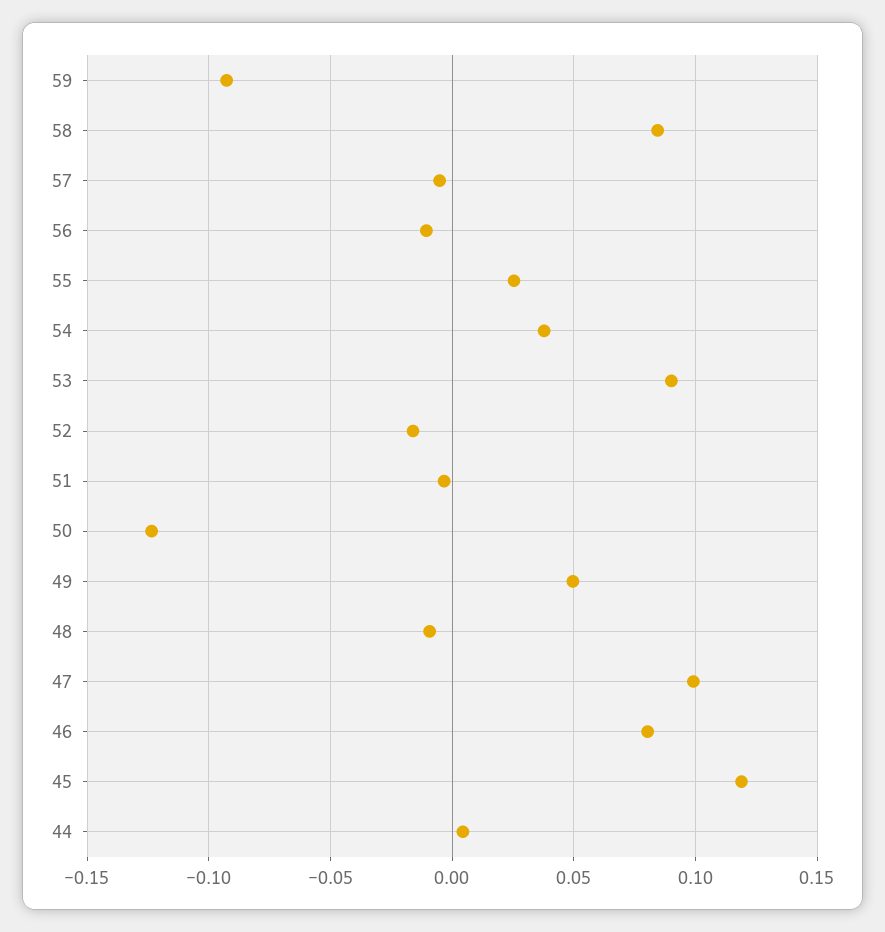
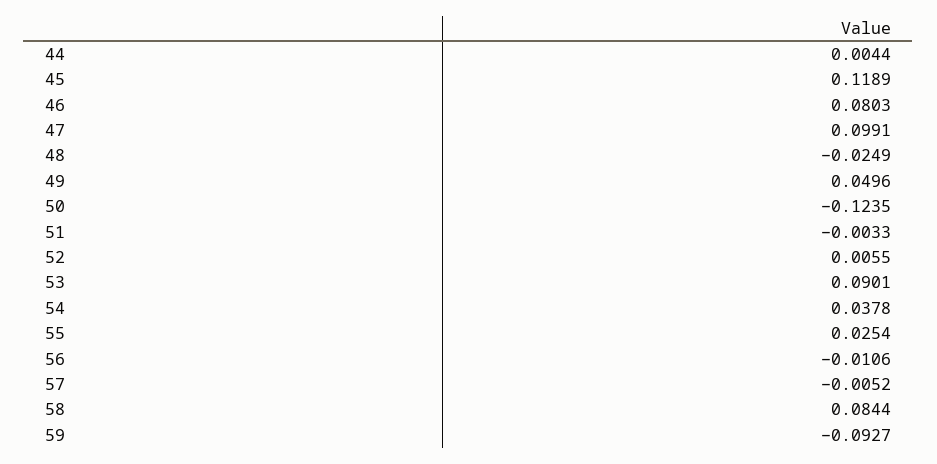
52: -0.015 -> 0.0055
48: -0.01 -> -0.0249

